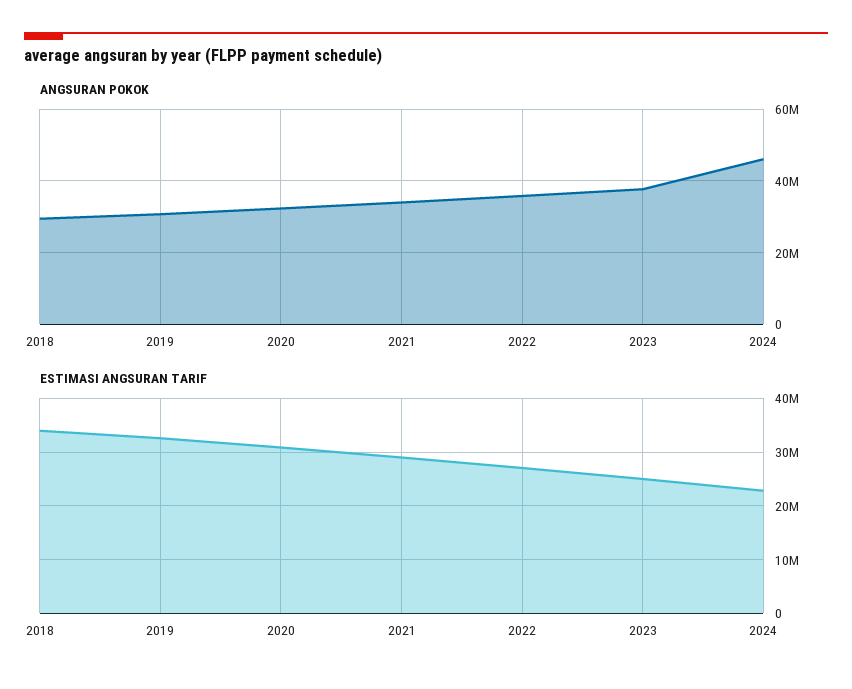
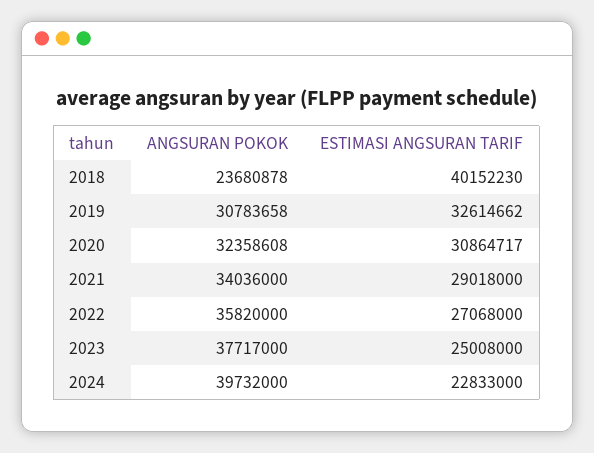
ANGSURAN POKOK, 2018: 30000000 -> 23680878
ANGSURAN POKOK, 2024: 46000000 -> 39732000
ESTIMASI ANGSURAN TARIF, 2018: 34000000 -> 40152230

